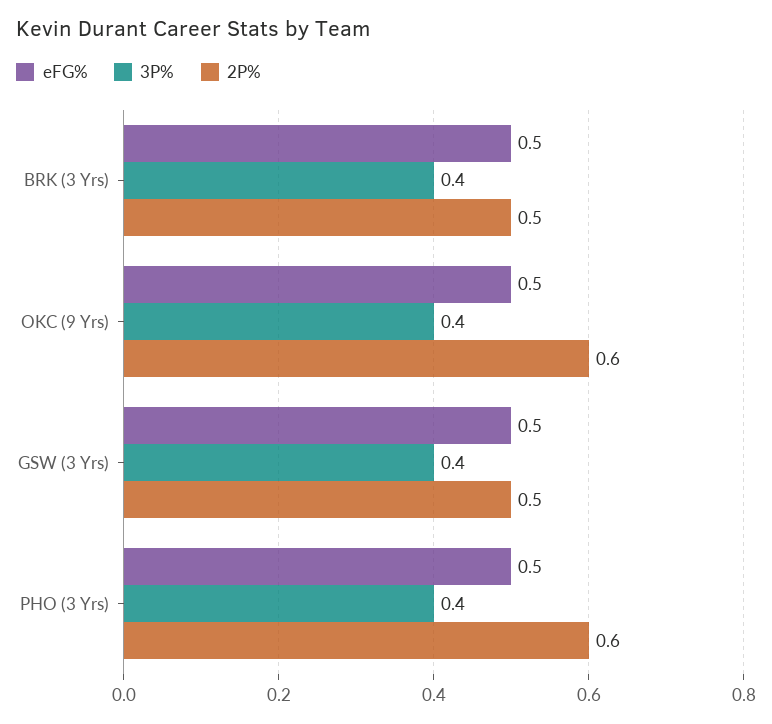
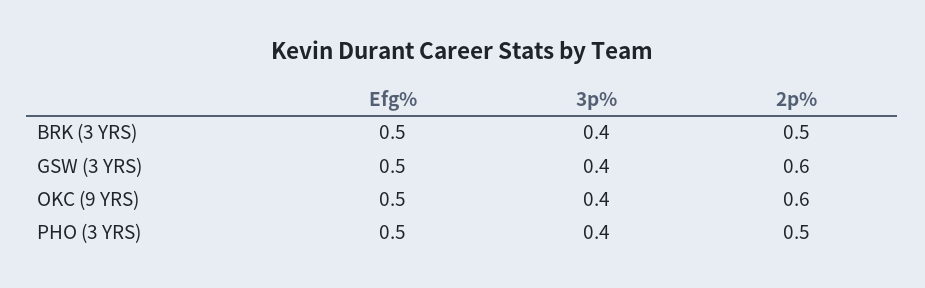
2P%, GSW (3 Yrs): 0.5 -> 0.6
2P%, PHO (3 Yrs): 0.6 -> 0.5

